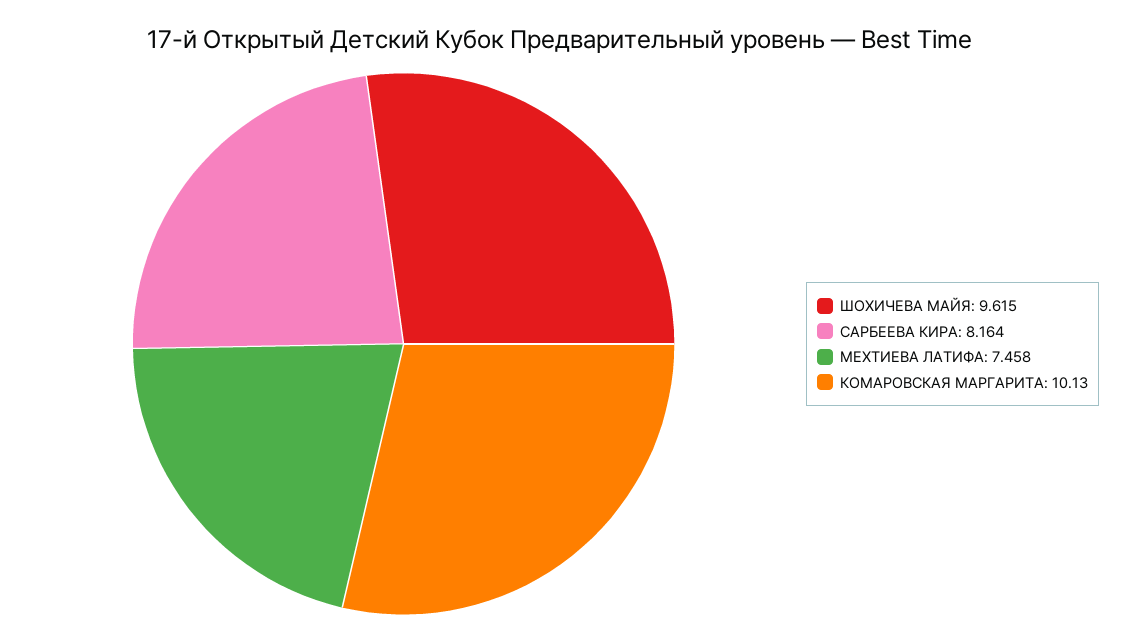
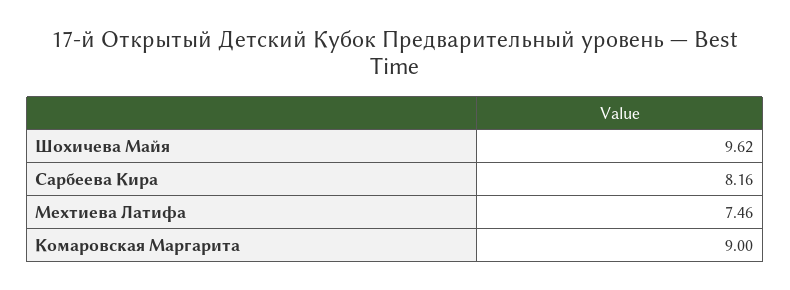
КОМАРОВСКАЯ МАРГАРИТА: 10.13 -> 9

